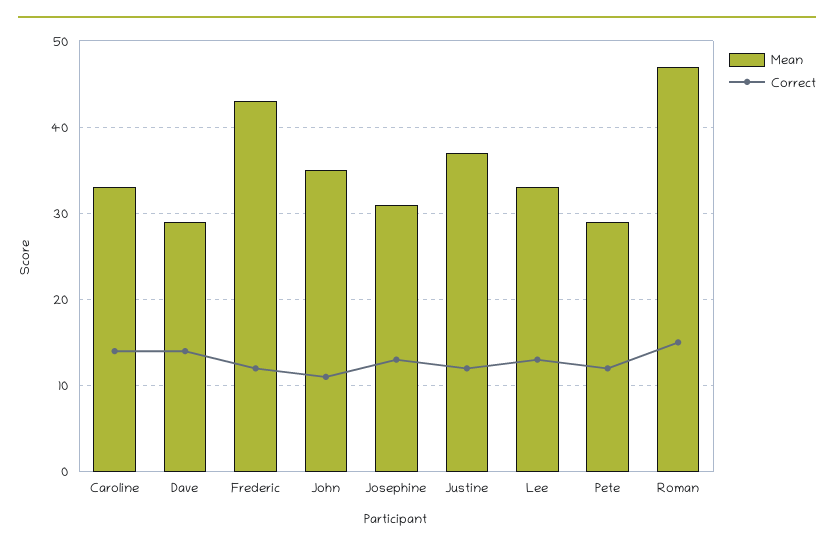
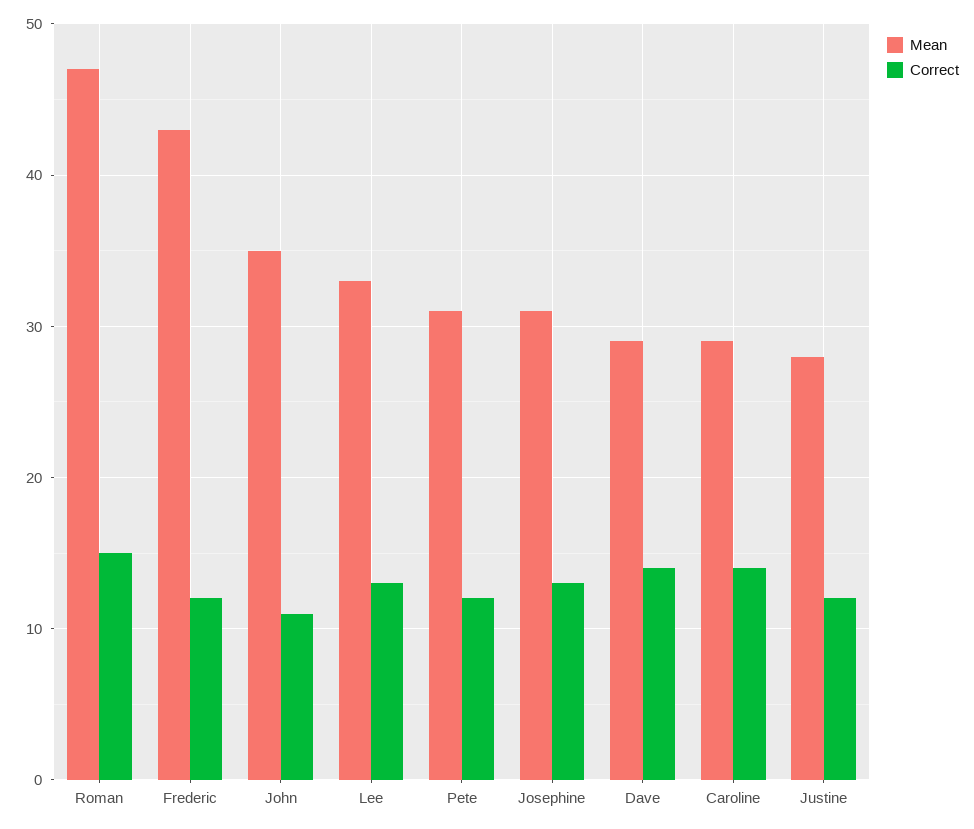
Mean, Caroline: 33 -> 29
Mean, Justine: 37 -> 28
Mean, Pete: 29 -> 31

